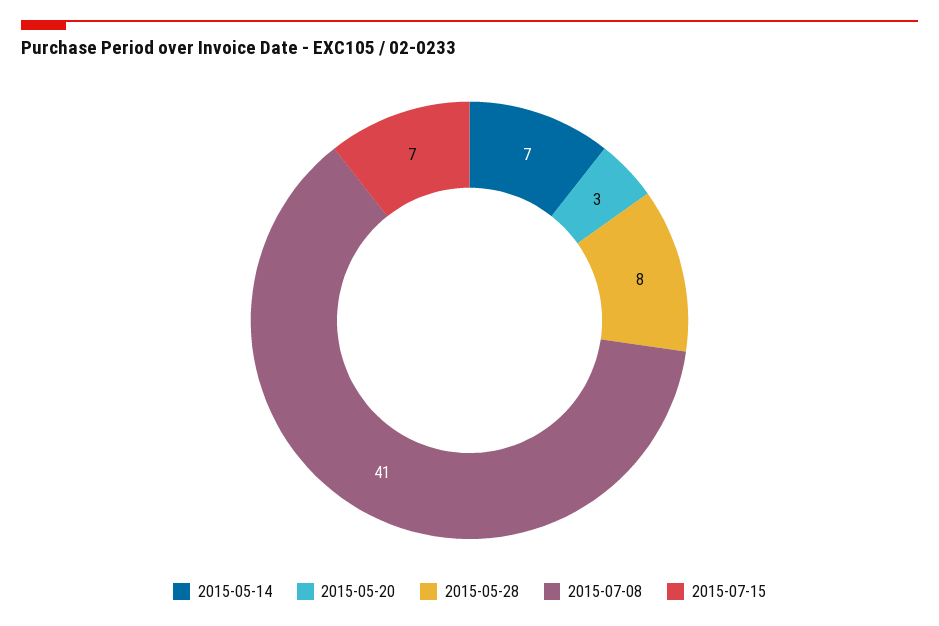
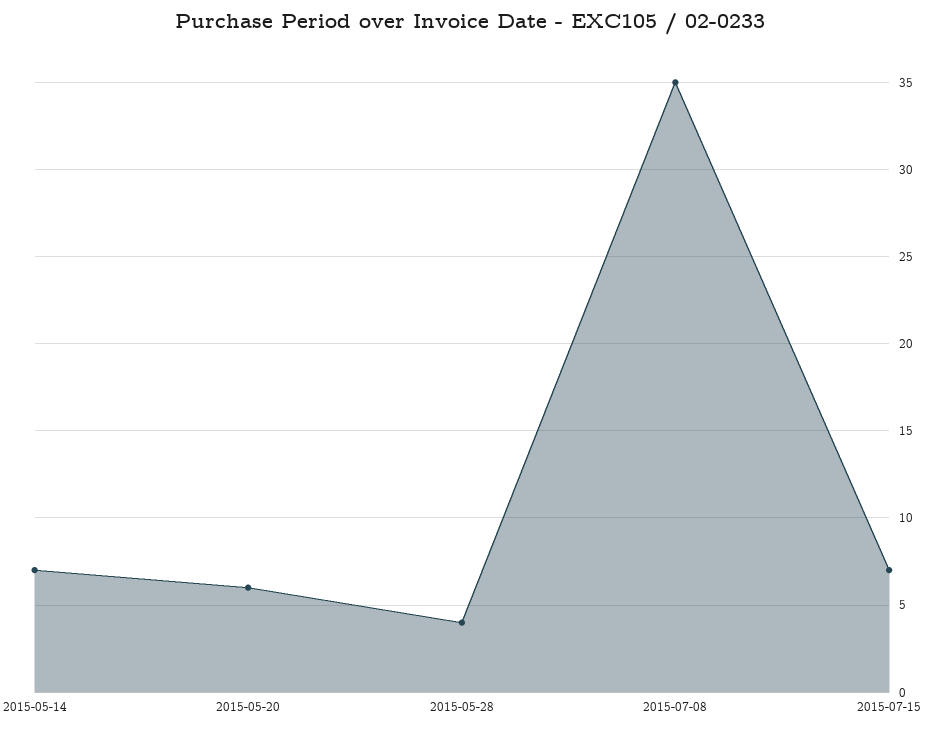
2015-05-20: 3 -> 6
2015-05-28: 8 -> 4
2015-07-08: 41 -> 35

